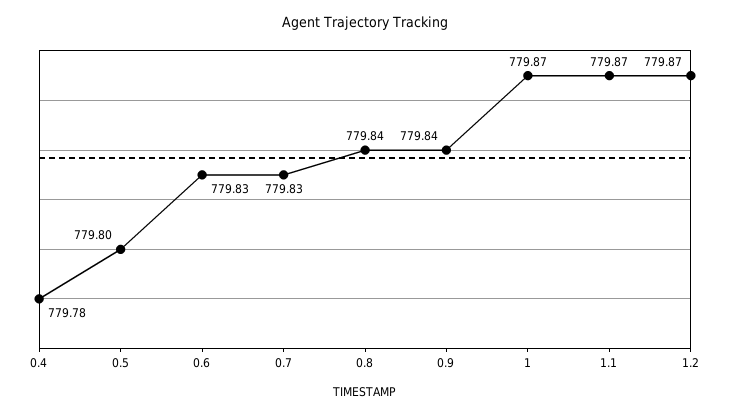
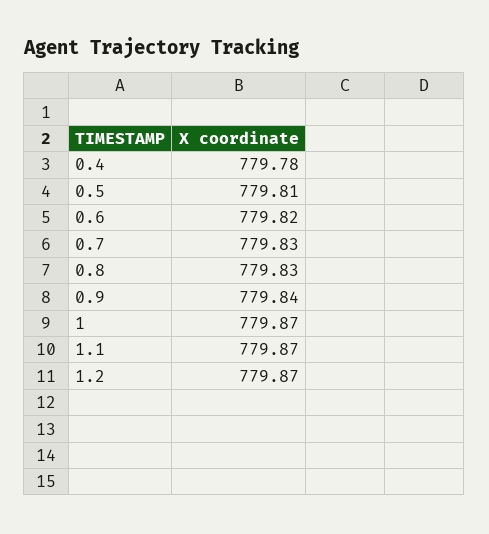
0.5: 779.8 -> 779.81
0.6: 779.83 -> 779.82
0.8: 779.84 -> 779.83

